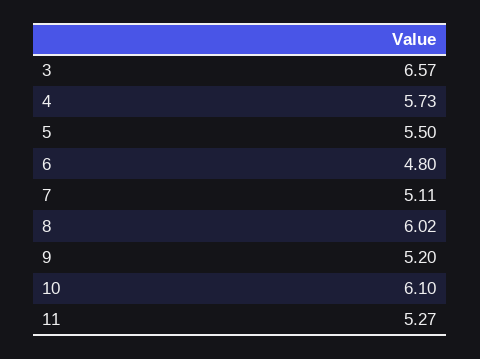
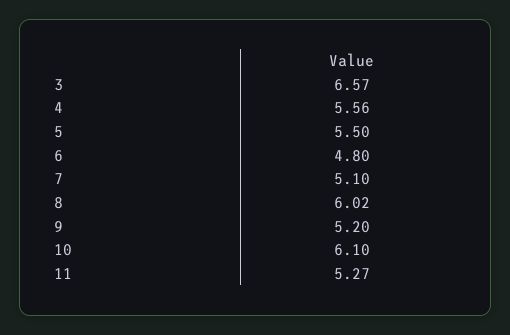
4: 5.73 -> 5.56
7: 5.11 -> 5.1

